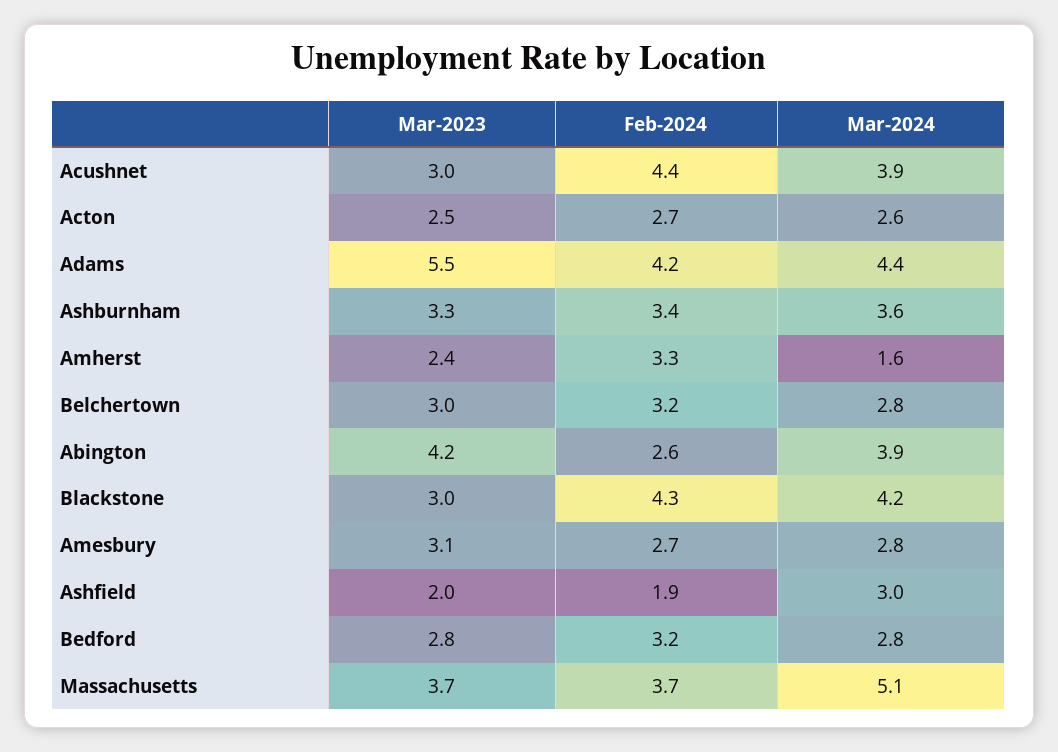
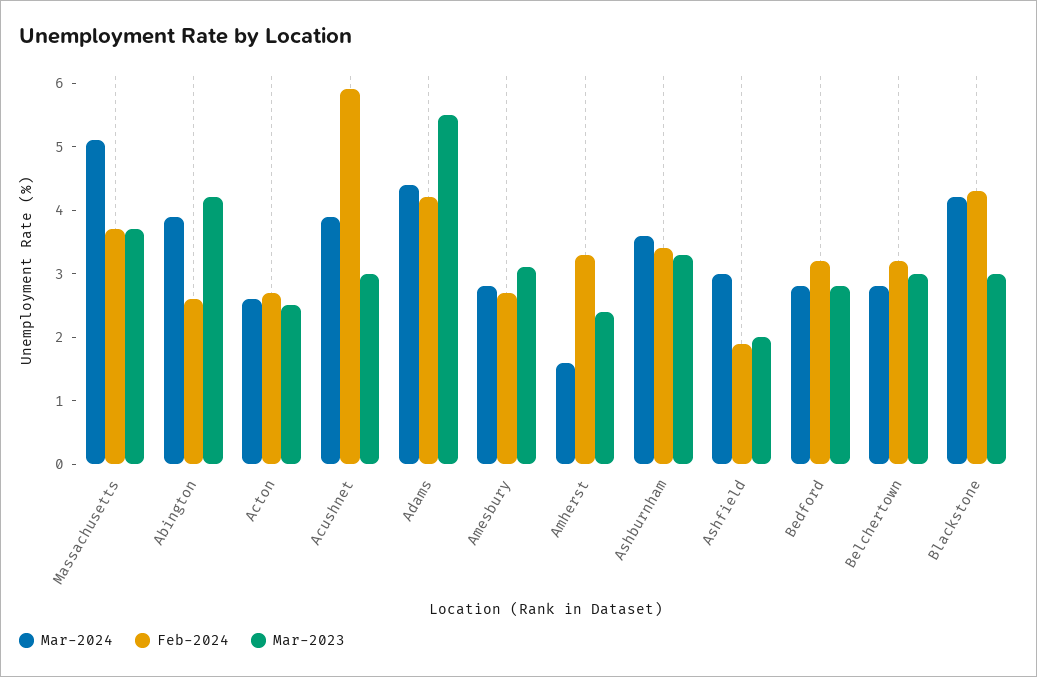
Feb-2024, Acushnet: 4.4 -> 6

